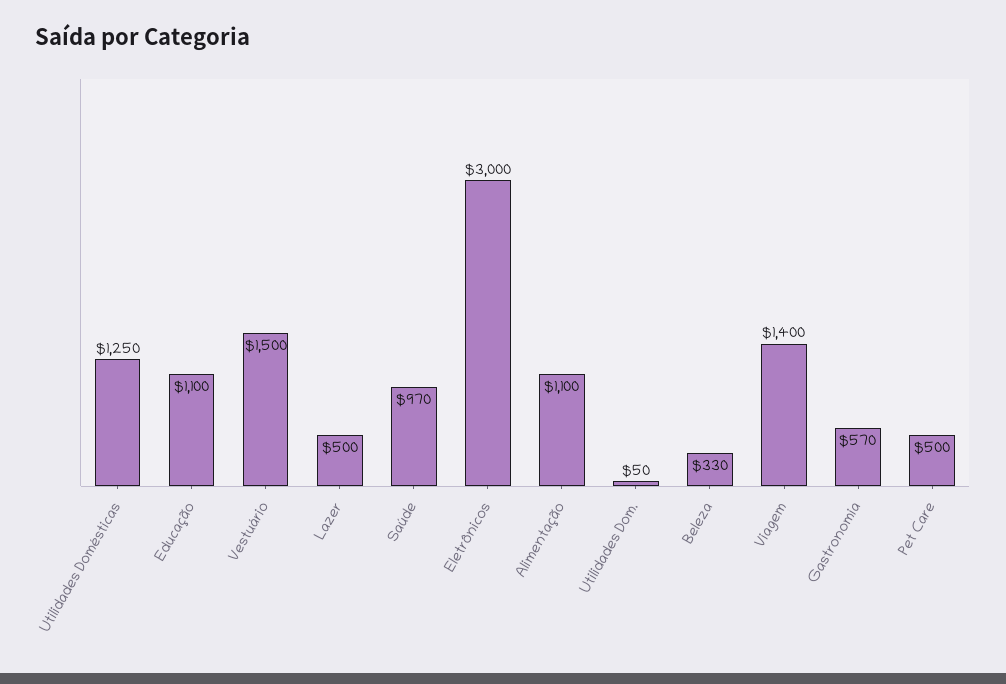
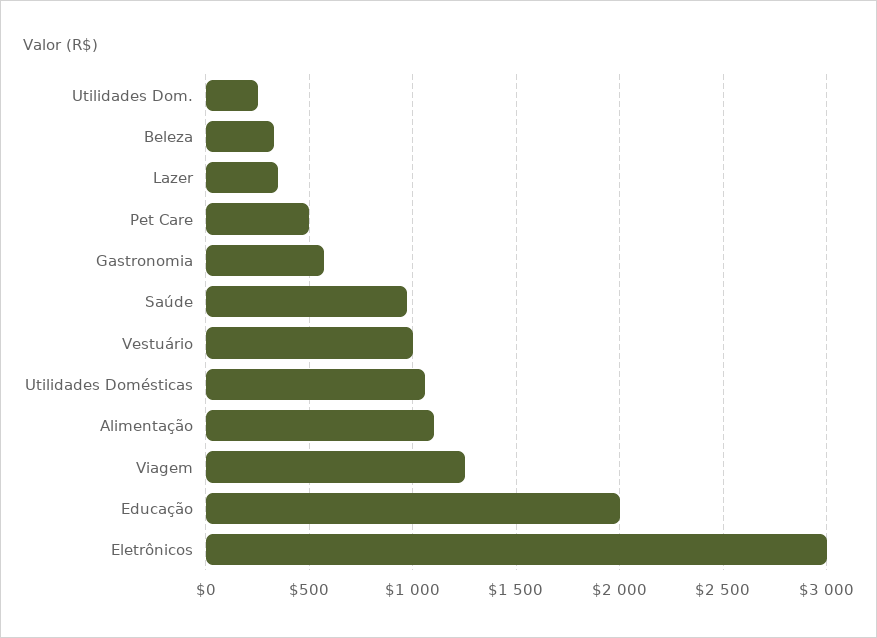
Utilidades Domésticas: 1250 -> 1050
Educação: 1100 -> 2000
Vestuário: 1500 -> 1000
Lazer: 500 -> 350
Utilidades Dom.: 50 -> 250
Viagem: 1400 -> 1250

